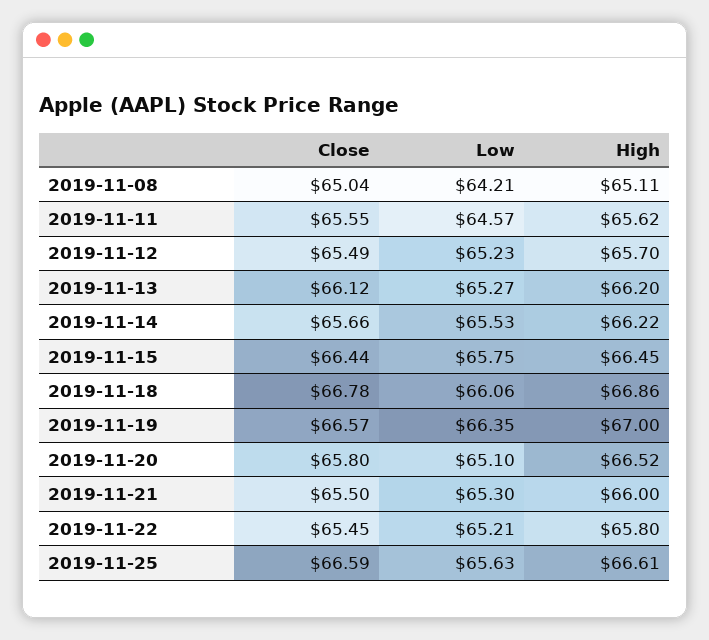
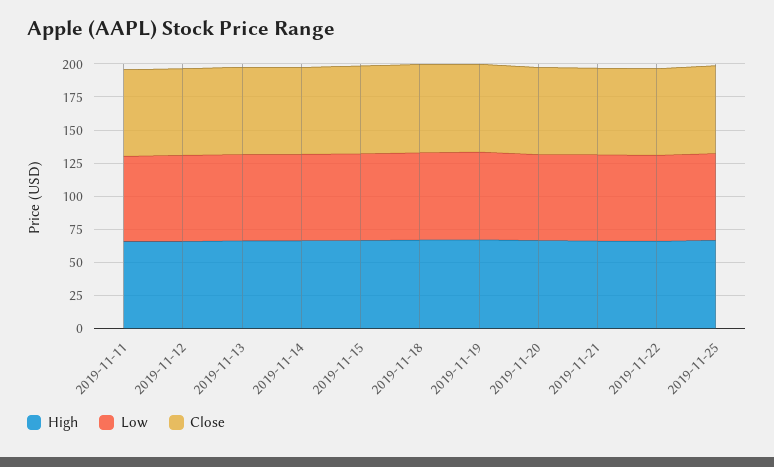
Close, 2019-11-08: 65.04 -> none
Low, 2019-11-08: 64.21 -> none
High, 2019-11-08: 65.11 -> none

